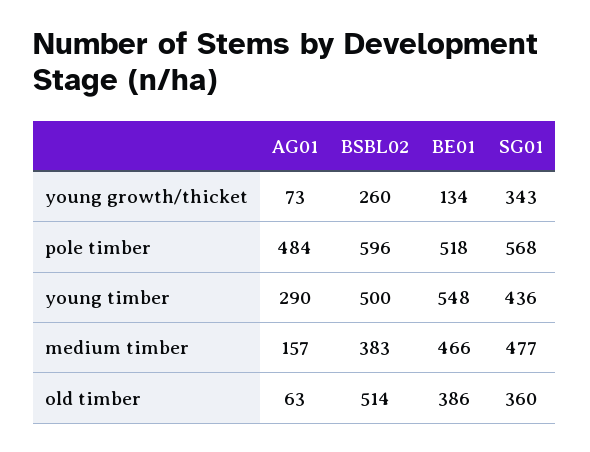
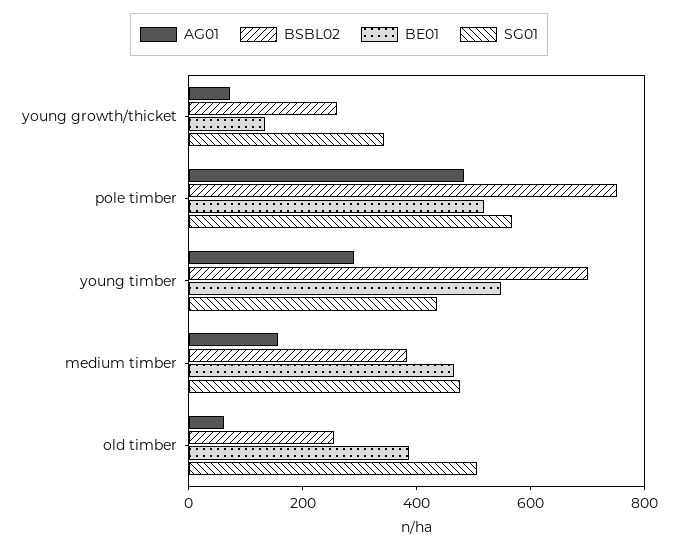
BSBL02, pole timber: 596 -> 750
BSBL02, young timber: 500 -> 700
BSBL02, old timber: 514 -> 250
SG01, old timber: 360 -> 500

